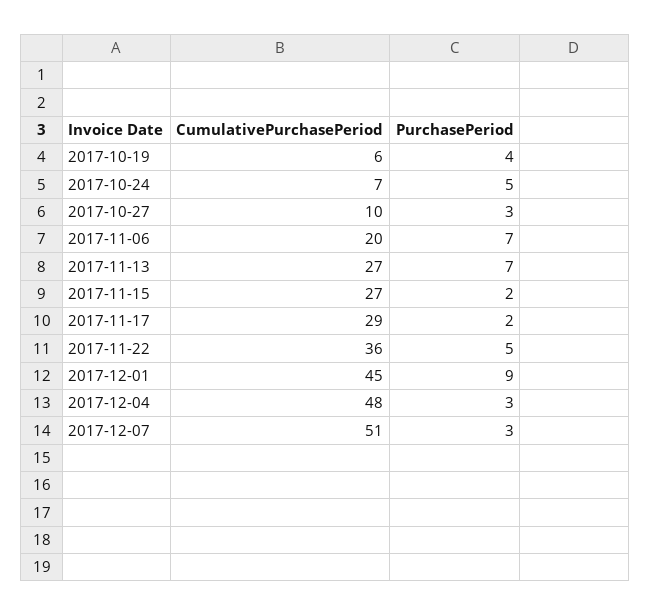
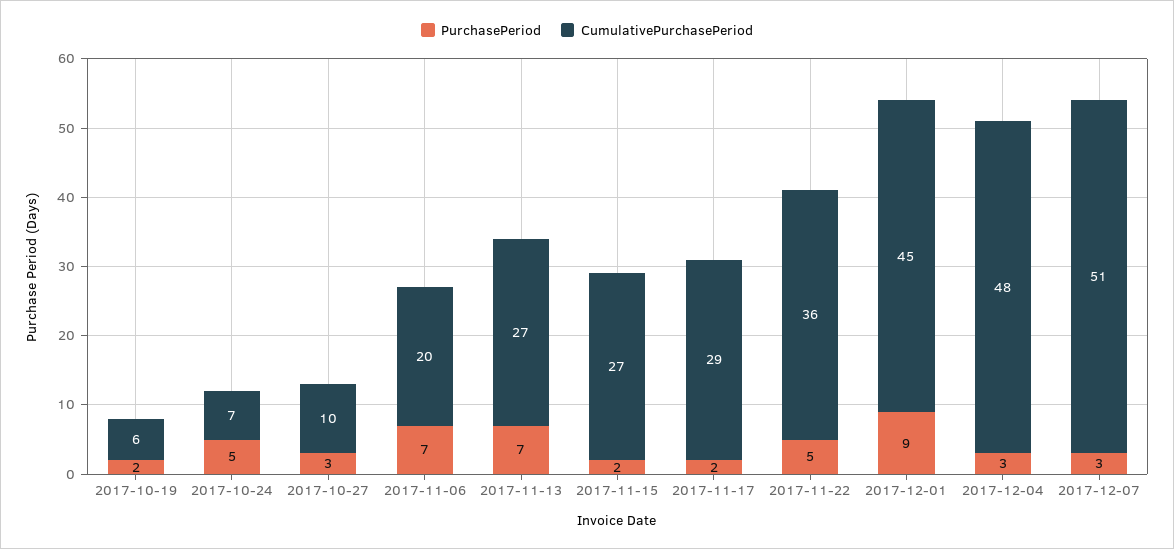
PurchasePeriod, 2017-10-19: 4 -> 2

